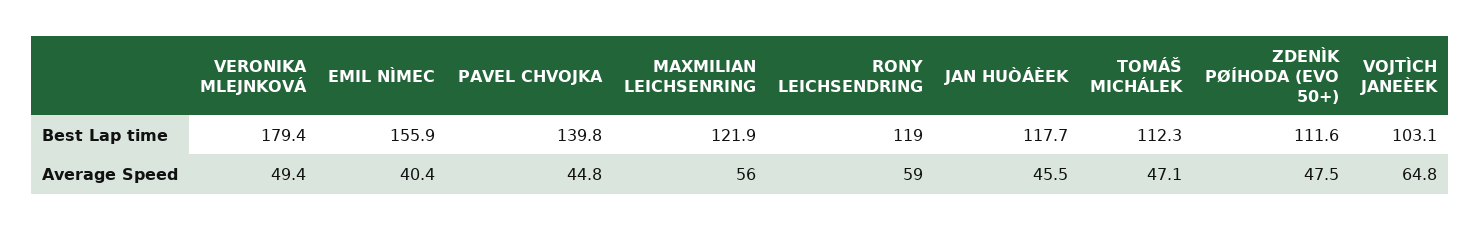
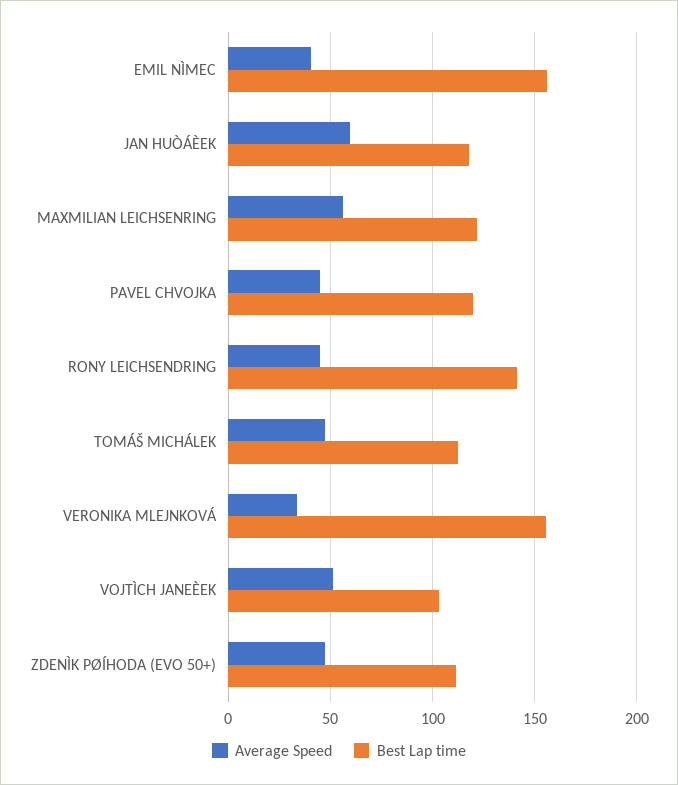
Best Lap time, VERONIKA MLEJNKOVÁ: 179.4 -> 155
Best Lap time, PAVEL CHVOJKA: 139.8 -> 120
Best Lap time, RONY LEICHSENDRING: 119 -> 140
Average Speed, VERONIKA MLEJNKOVÁ: 49.4 -> 35
Average Speed, RONY LEICHSENDRING: 59 -> 45
Average Speed, JAN HUÒÁÈEK: 45.5 -> 60
Average Speed, VOJTÌCH JANEÈEK: 64.8 -> 50

